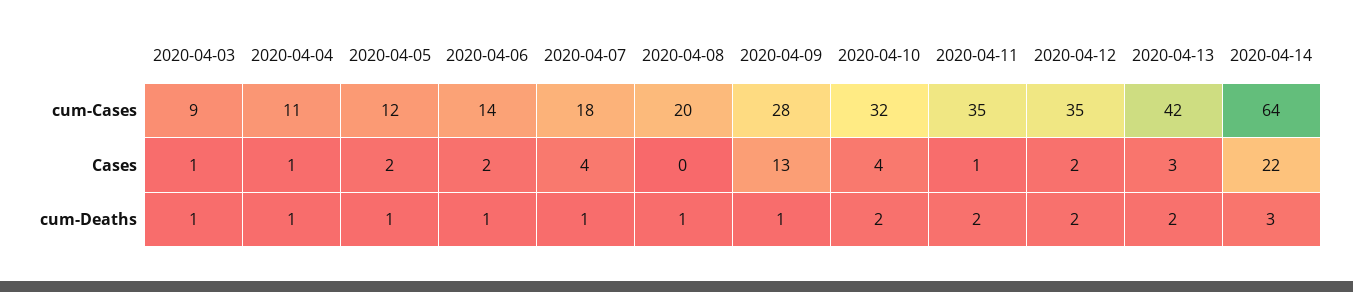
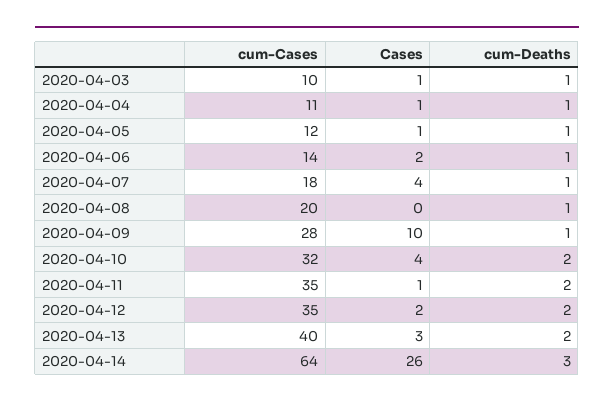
2020-04-03, cum-Cases: 9 -> 10
2020-04-13, cum-Cases: 42 -> 40
2020-04-05, Cases: 2 -> 1
2020-04-09, Cases: 13 -> 10
2020-04-14, Cases: 22 -> 26

